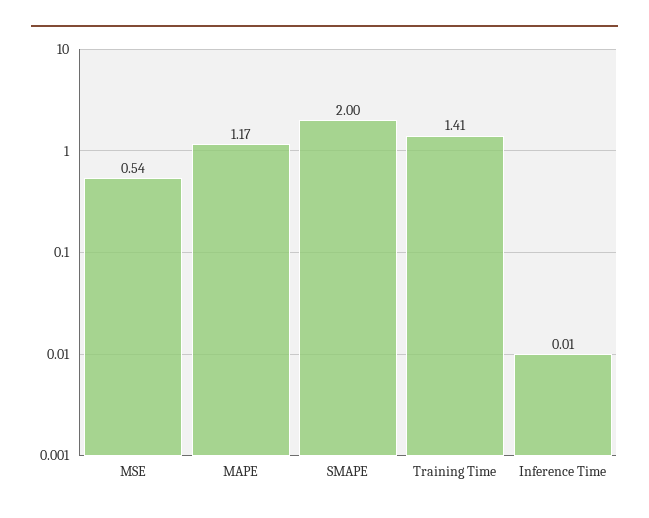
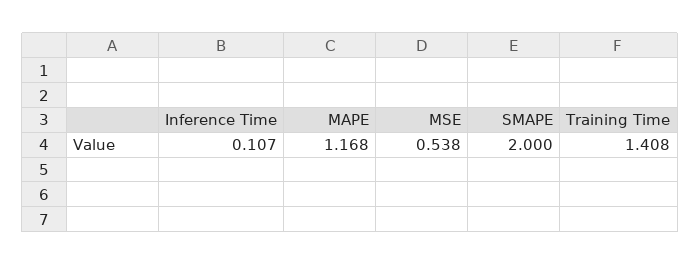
Inference Time: 0.01 -> 0.107

